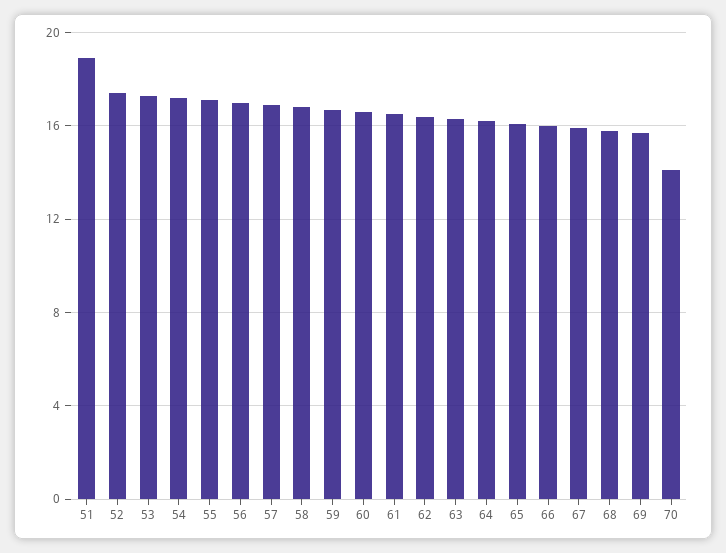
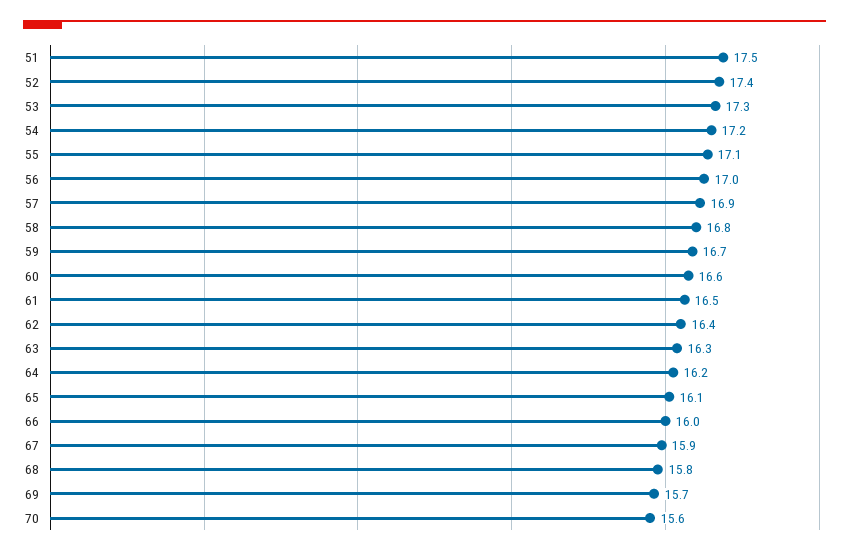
51: 19 -> 17.5
70: 14 -> 15.6

